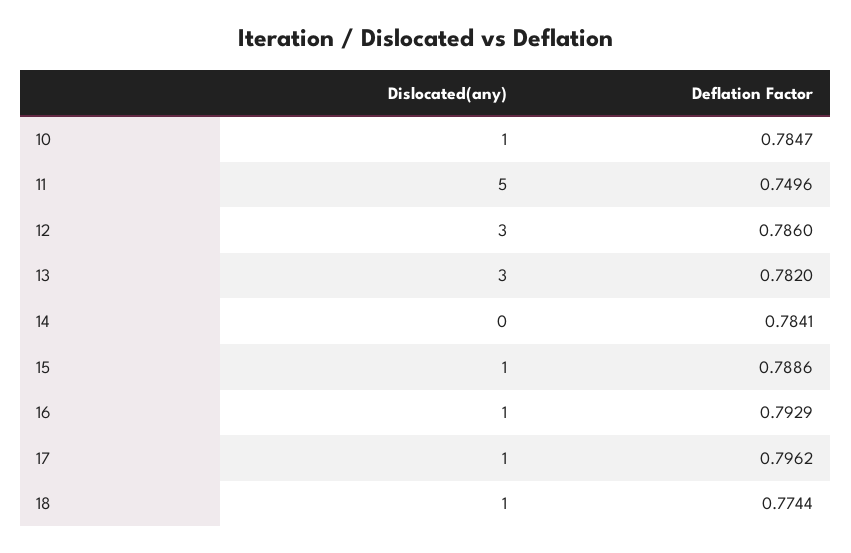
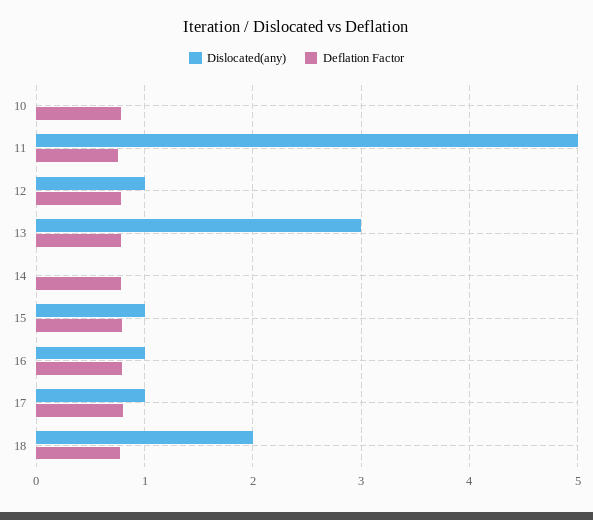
Dislocated(any), 10: 1 -> 0
Dislocated(any), 12: 3 -> 1
Dislocated(any), 18: 1 -> 2

